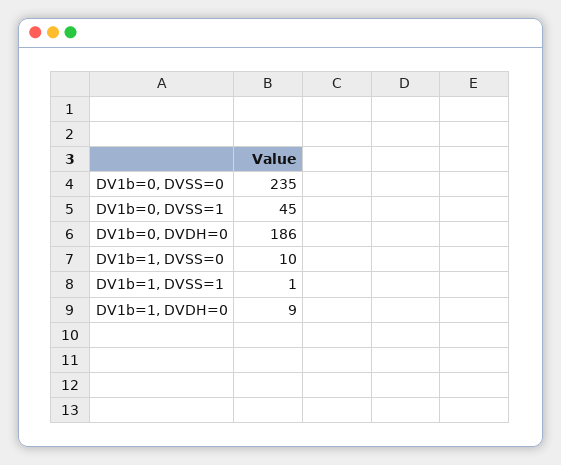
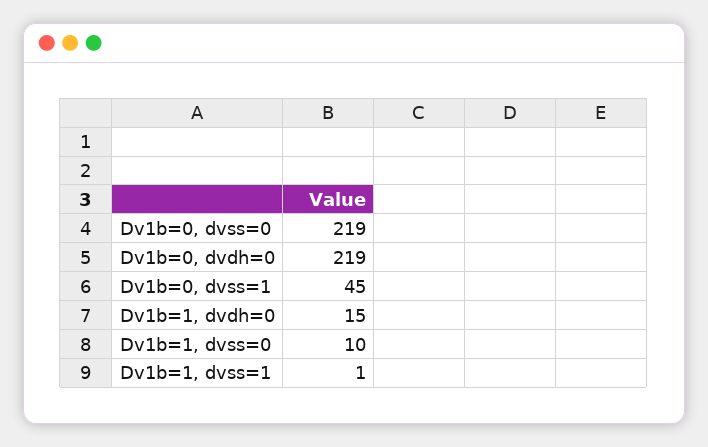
DV1b=0, DVSS=0: 235 -> 219
DV1b=0, DVDH=0: 186 -> 219
DV1b=1, DVDH=0: 9 -> 15

